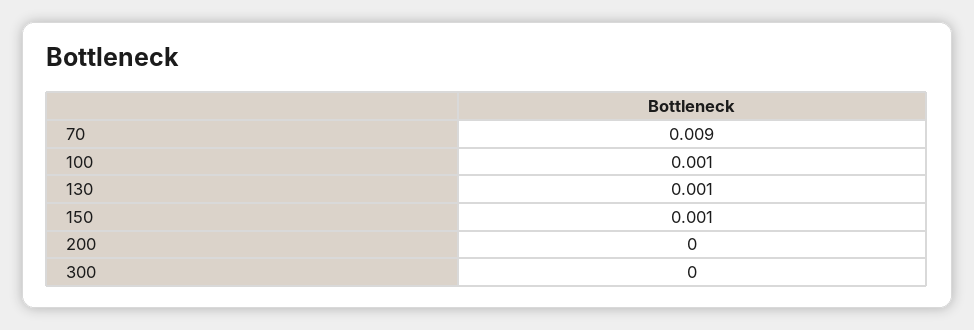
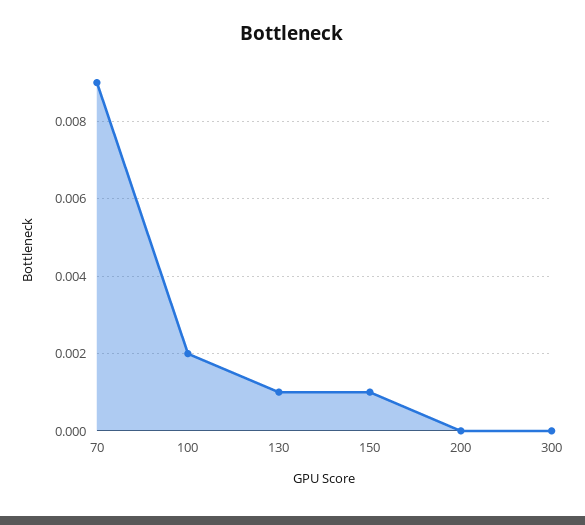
100: 0.001 -> 0.002

